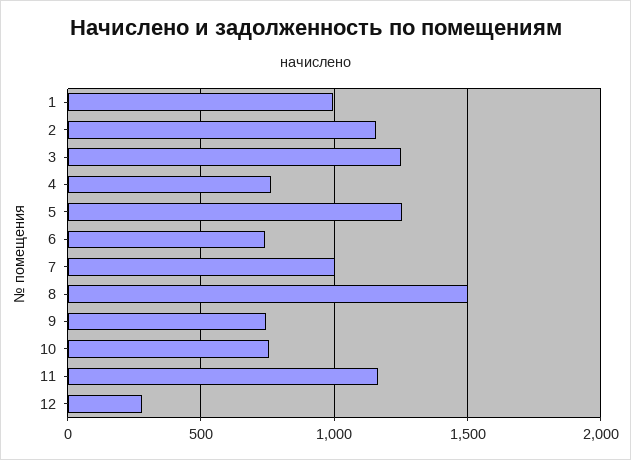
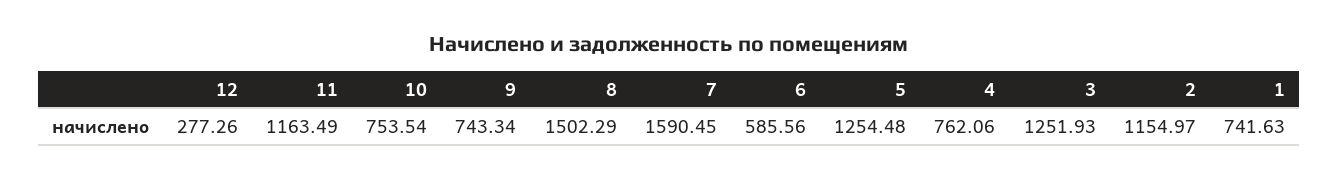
1: 1000 -> 741.63
6: 750 -> 585.56
7: 1000 -> 1590.45

